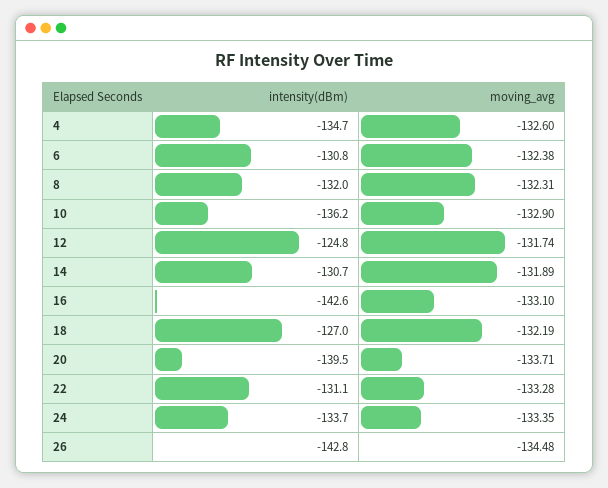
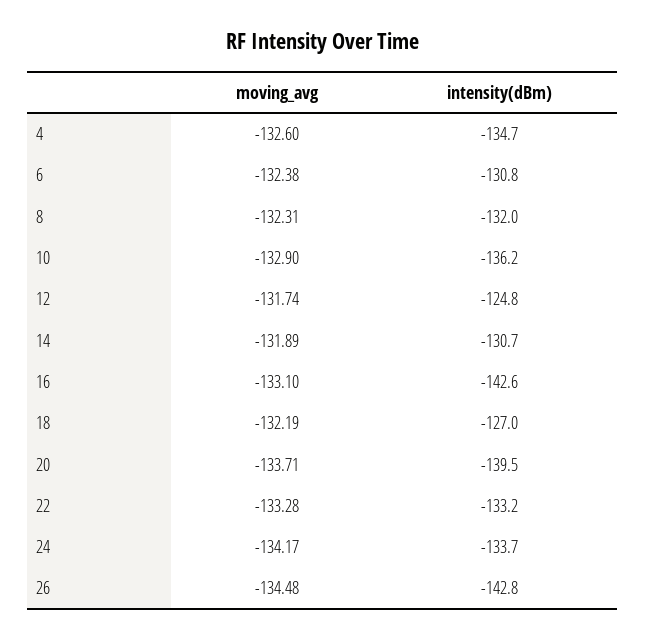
intensity(dBm), 22: -131.1 -> -133.2
moving_avg, 24: -133.35 -> -134.17

